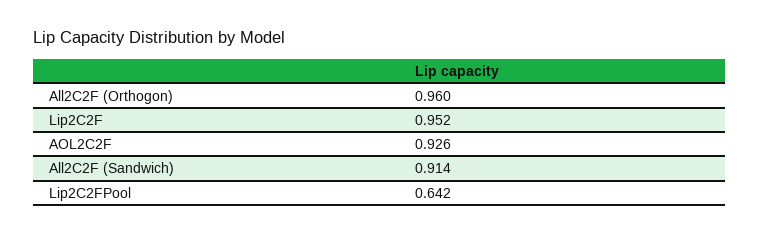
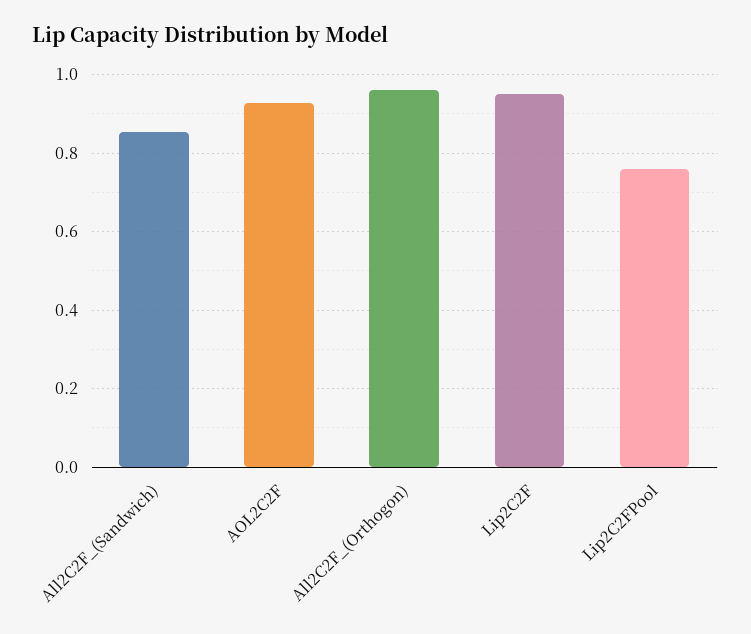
All2C2F (Sandwich): 0.914 -> 0.86
Lip2C2FPool: 0.642 -> 0.76

